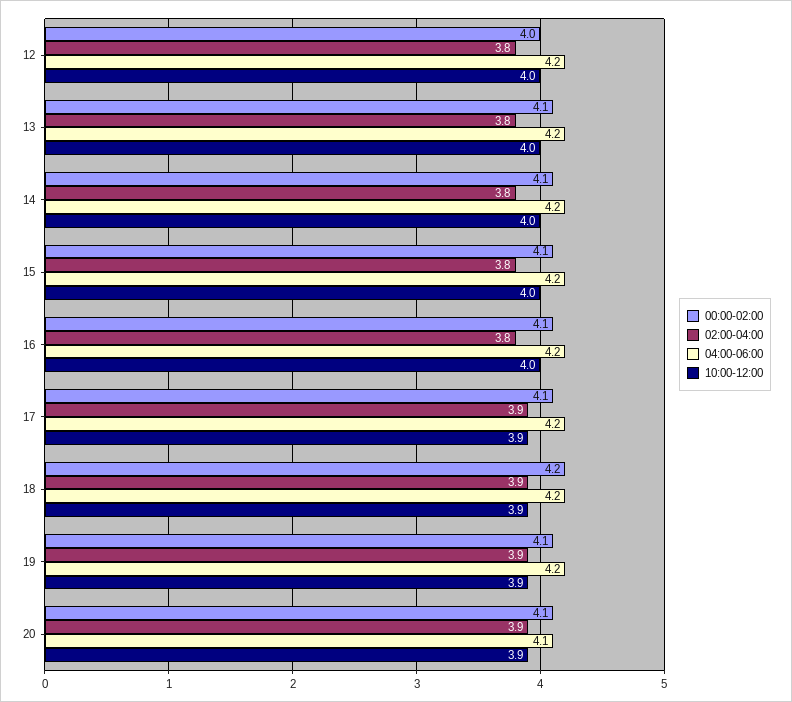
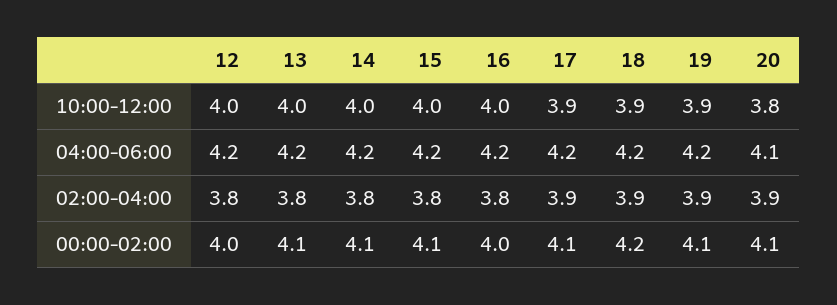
00:00-02:00, 16: 4.1 -> 4
10:00-12:00, 20: 3.9 -> 3.8

